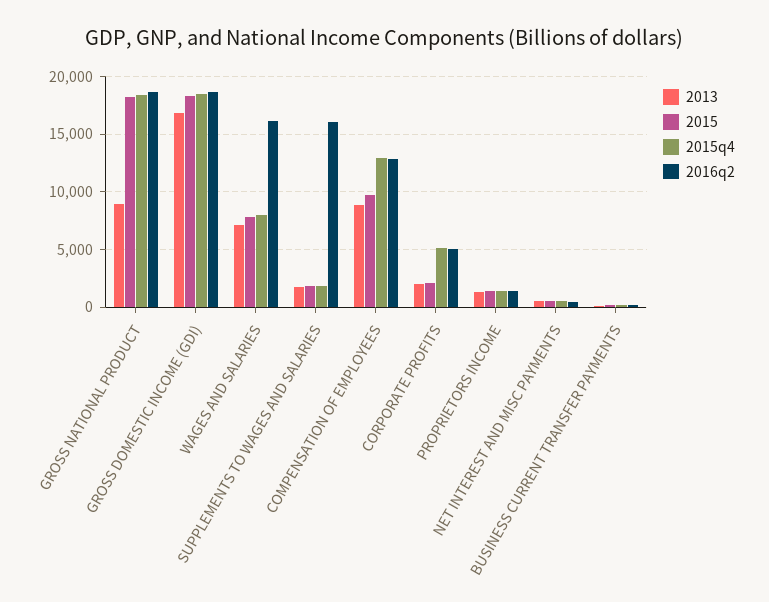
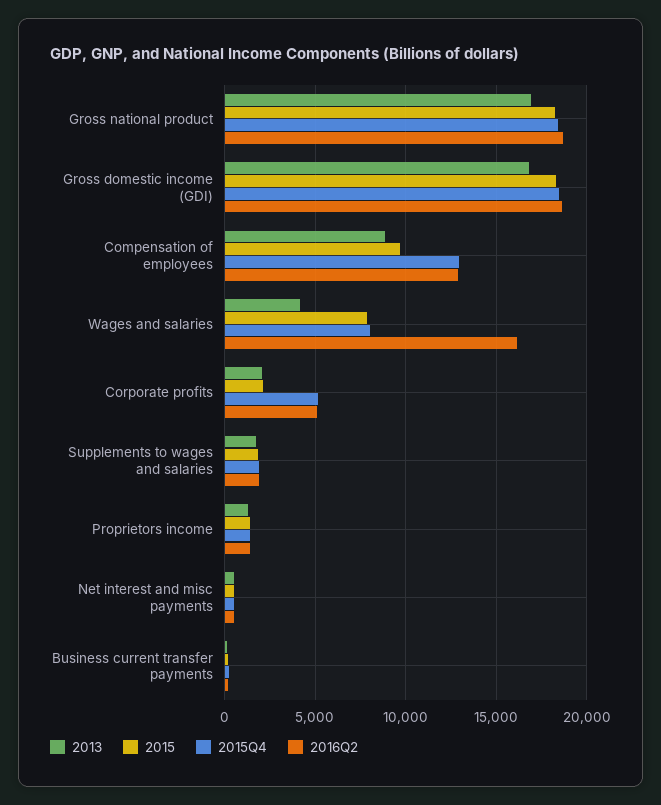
2013, GROSS NATIONAL PRODUCT: 9000 -> 17000
2013, WAGES AND SALARIES: 7000 -> 4000
2016q2, SUPPLEMENTS TO WAGES AND SALARIES: 16000 -> 2000

